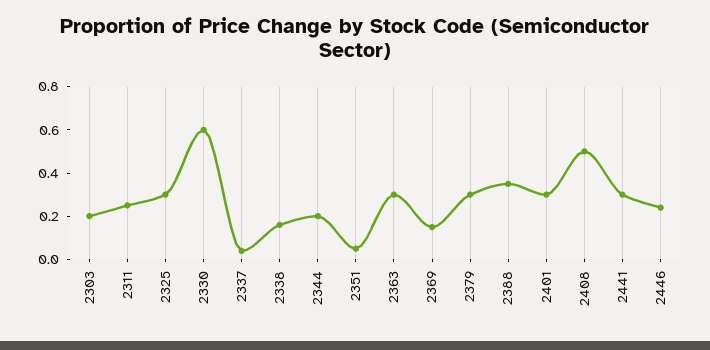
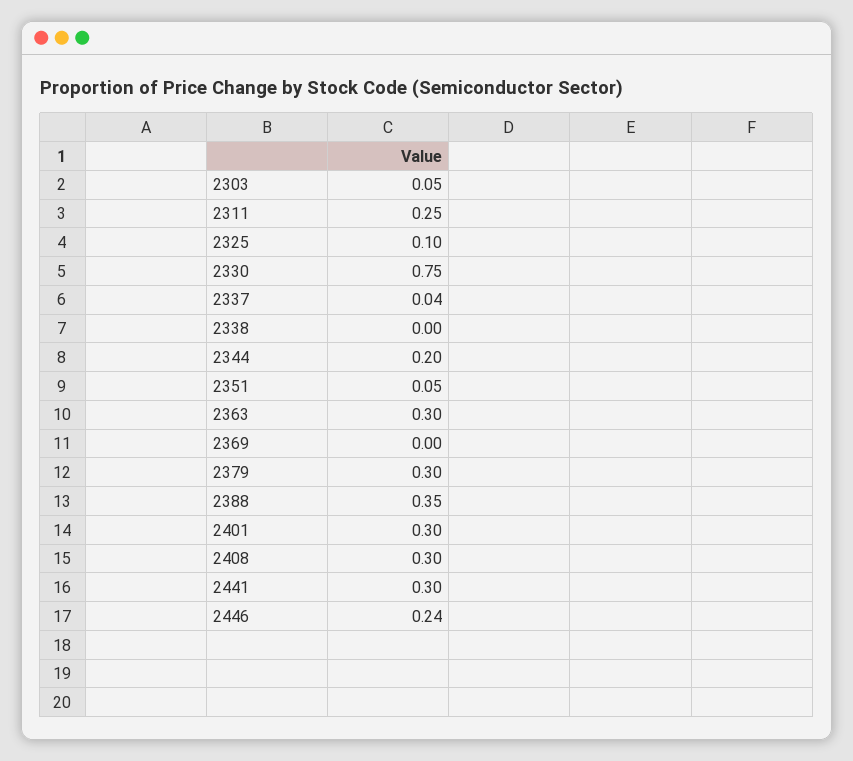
2303: 0.2 -> 0.05
2325: 0.3 -> 0.1
2330: 0.6 -> 0.75
2338: 0.15 -> 0
2369: 0.15 -> 0
2408: 0.5 -> 0.3

